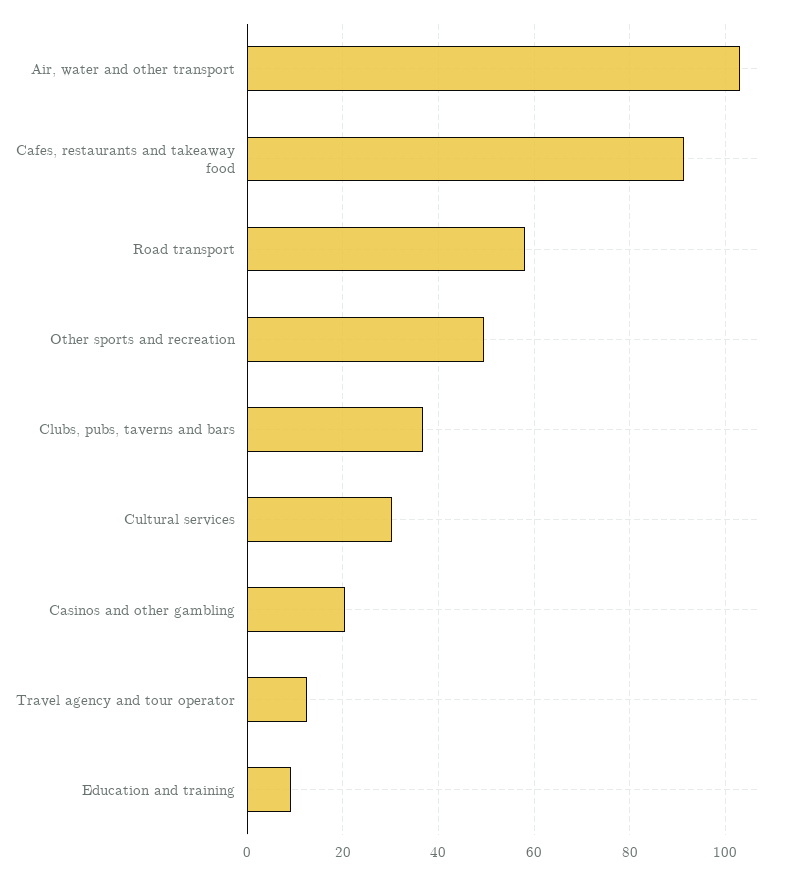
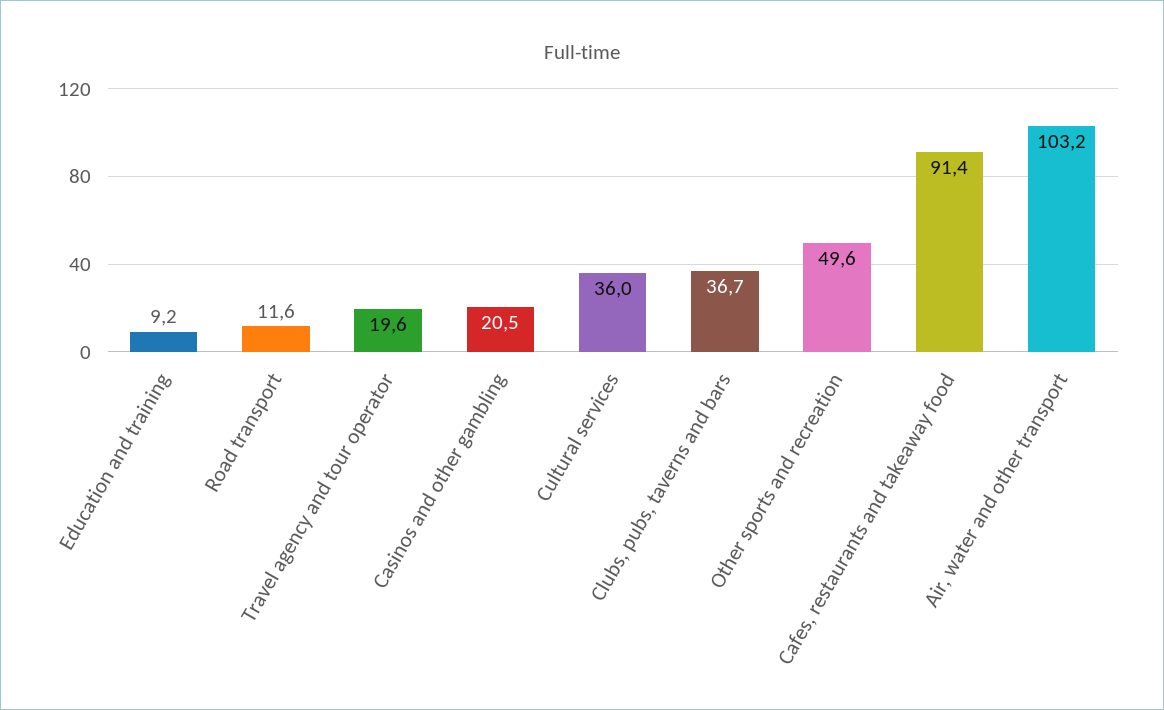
Road transport: 58 -> 11.6
Cultural services: 30 -> 36
Travel agency and tour operator: 12 -> 19.6

